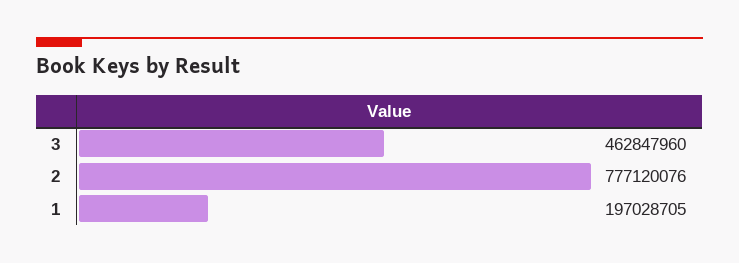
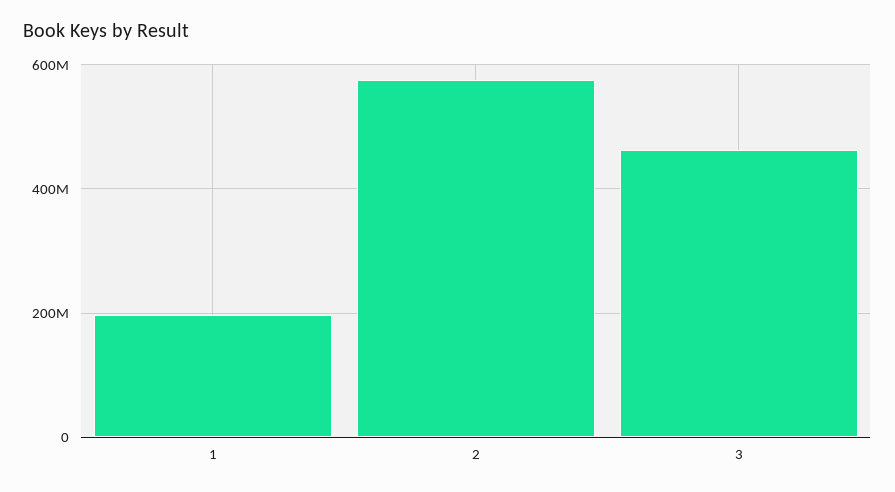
2: 777120076 -> 580000000

